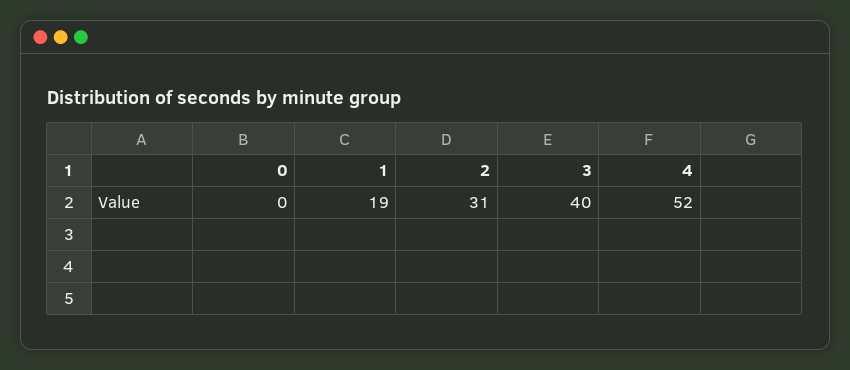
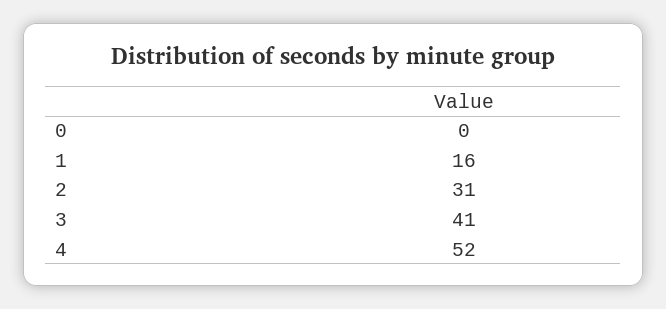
1: 19 -> 16
3: 40 -> 41

